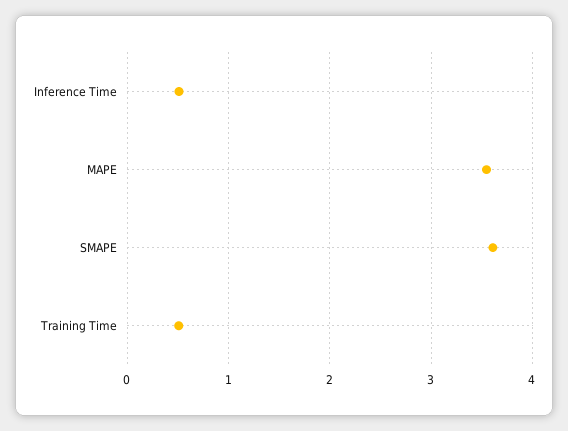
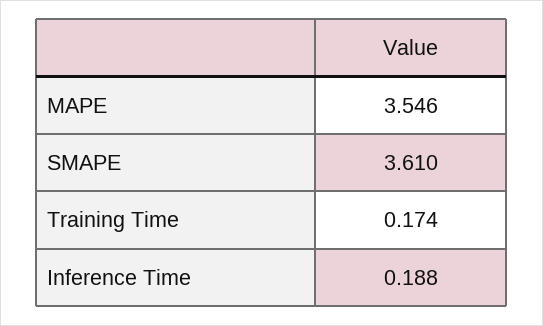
Inference Time: 0.5 -> 0.188
Training Time: 0.5 -> 0.174

